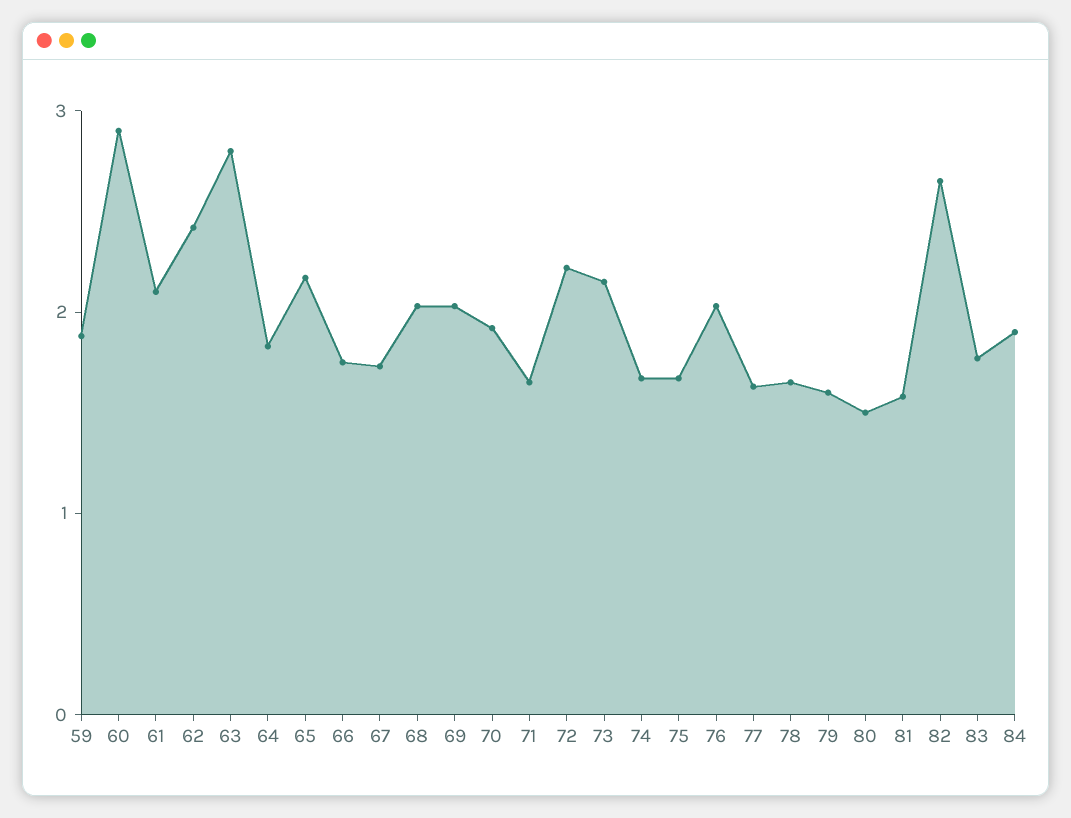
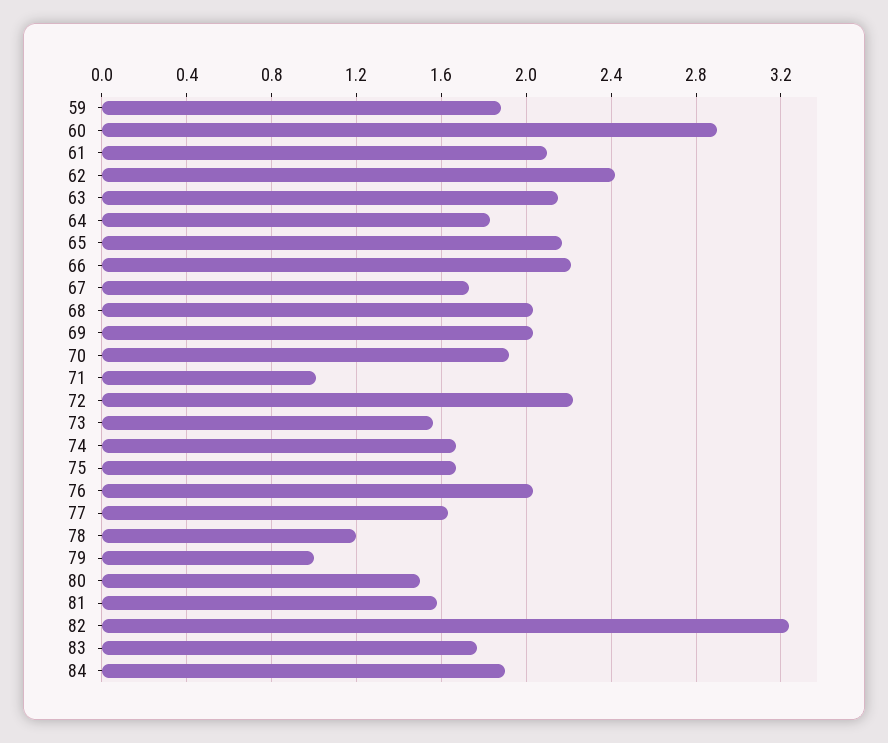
63: 2.8 -> 2.15
66: 1.8 -> 2.2
71: 1.6 -> 1
73: 2.2 -> 1.55
78: 1.6 -> 1.2
79: 1.6 -> 1
82: 2.6 -> 3.25

